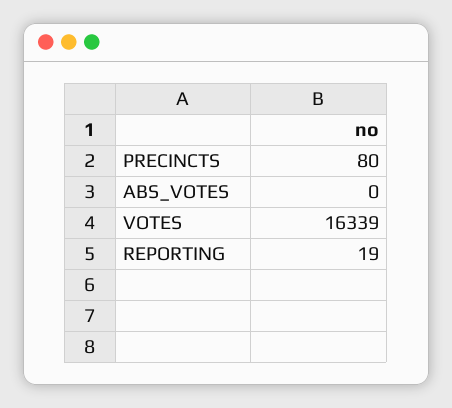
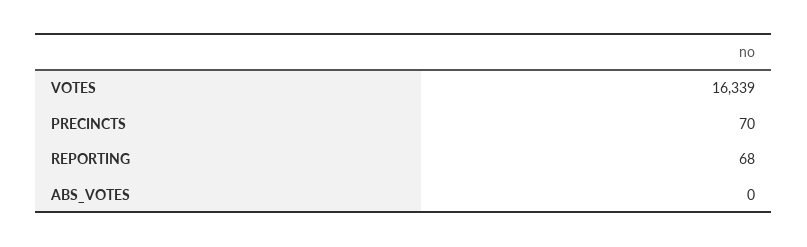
PRECINCTS: 80 -> 70
REPORTING: 19 -> 68

